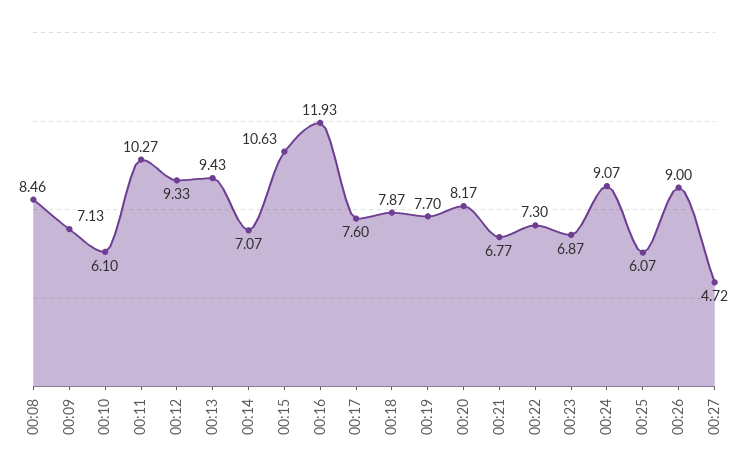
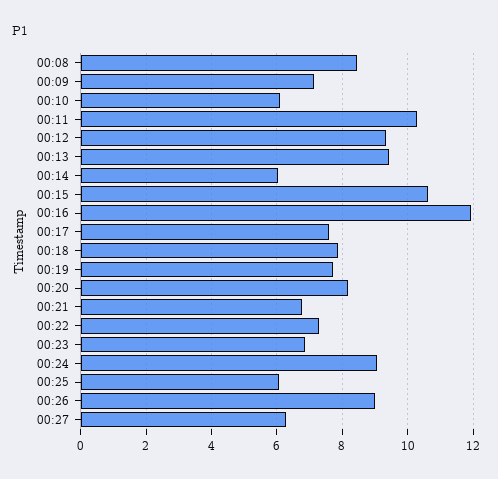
00:14: 7.07 -> 6
00:27: 4.72 -> 6.2

